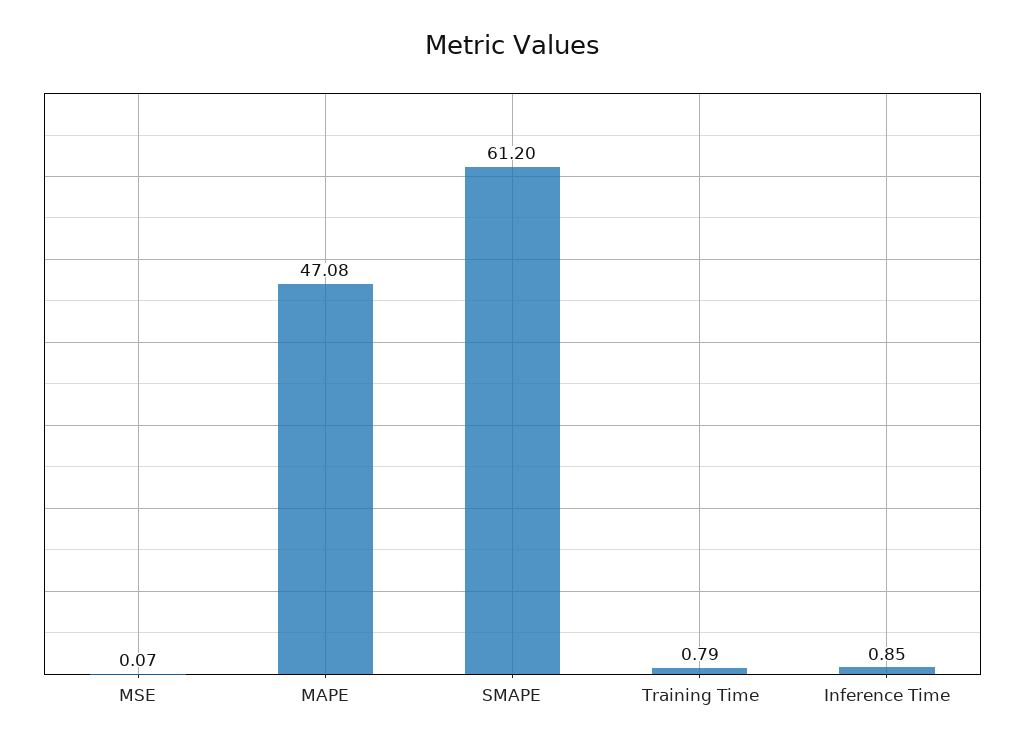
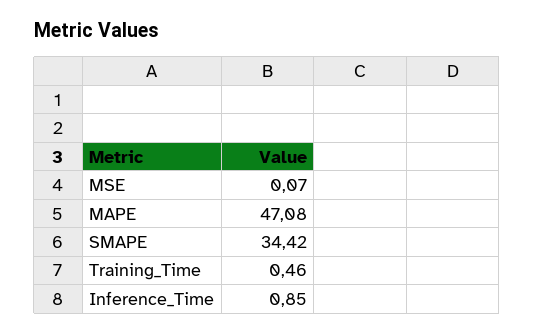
SMAPE: 61.2 -> 34.42
Training Time: 0.79 -> 0.46

